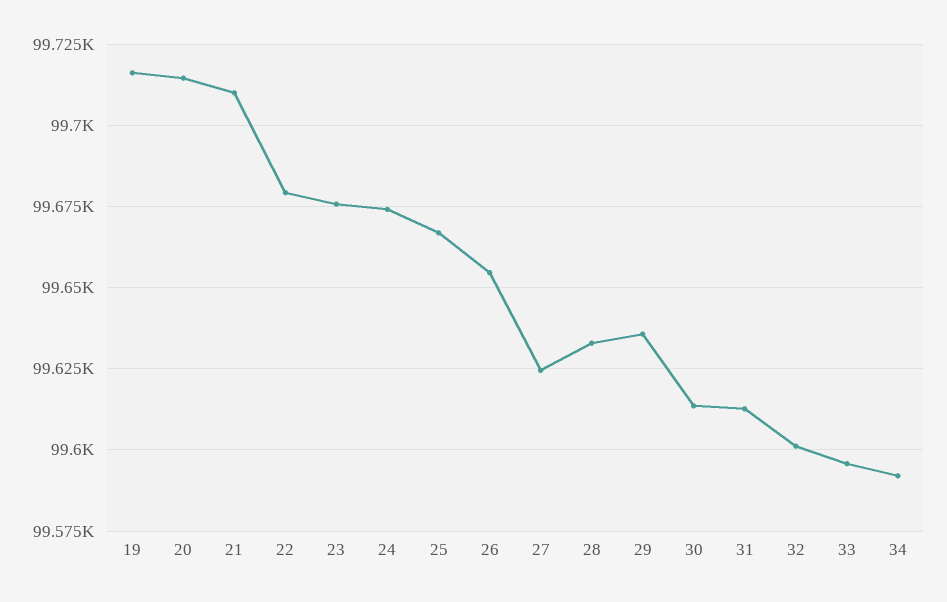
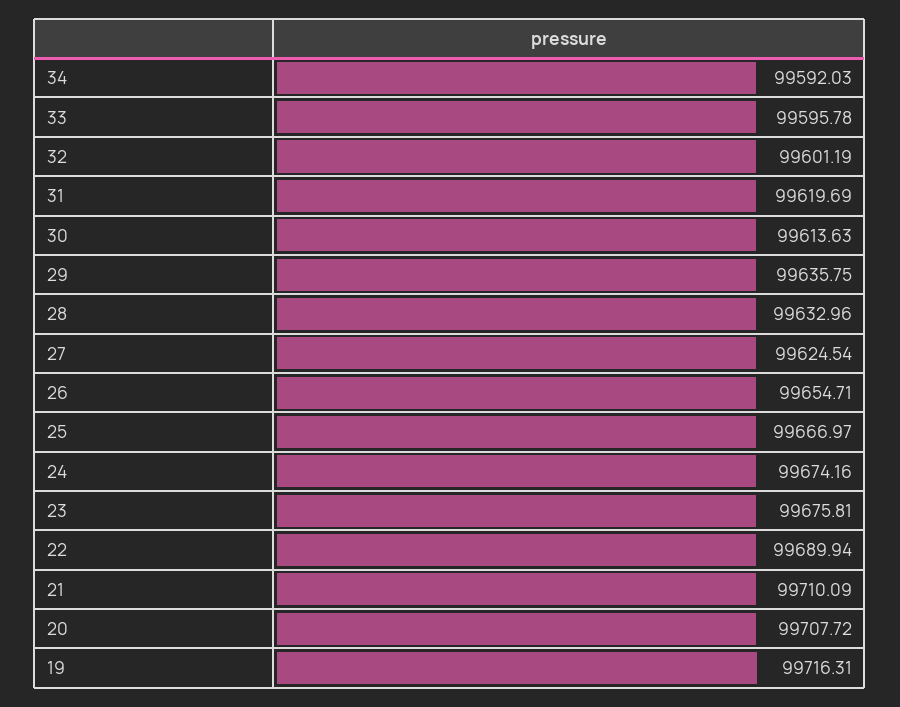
20: 99715 -> 99707.72
22: 99680 -> 99689.94
31: 99612.5 -> 99619.69

